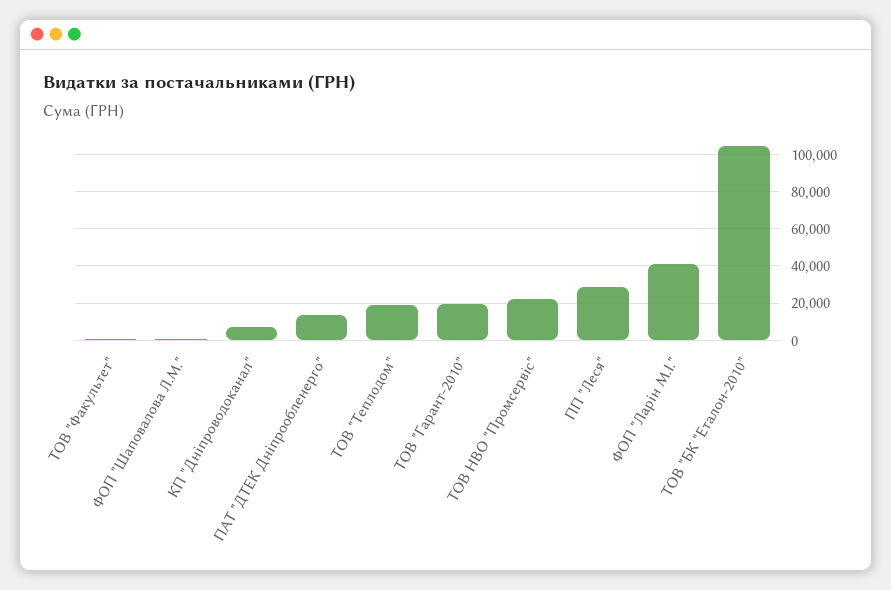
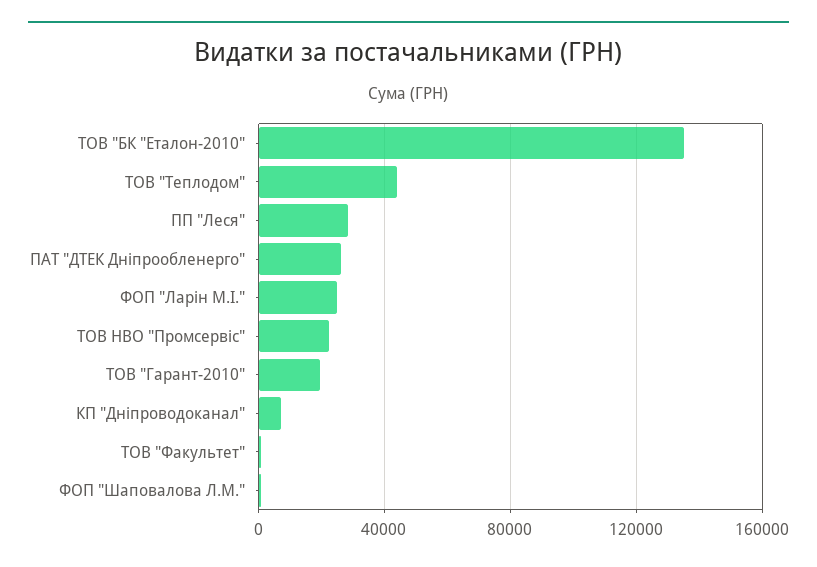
ПАТ "ДТЕК Дніпрообленерго": 15000 -> 25000
ТОВ "Теплодом": 20000 -> 45000
ФОП "Ларін М.І.": 40000 -> 25000
ТОВ "БК "Еталон-2010": 105000 -> 135000

